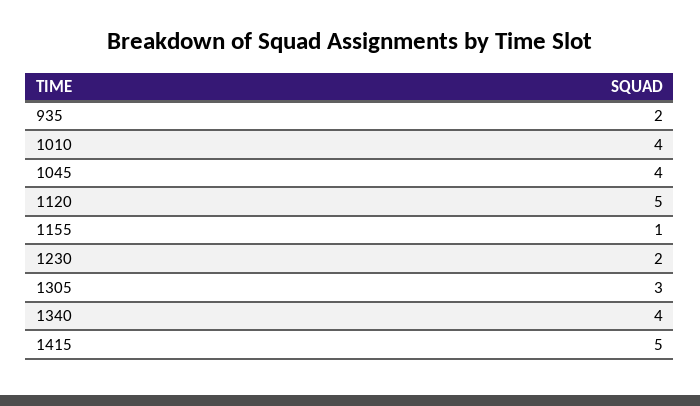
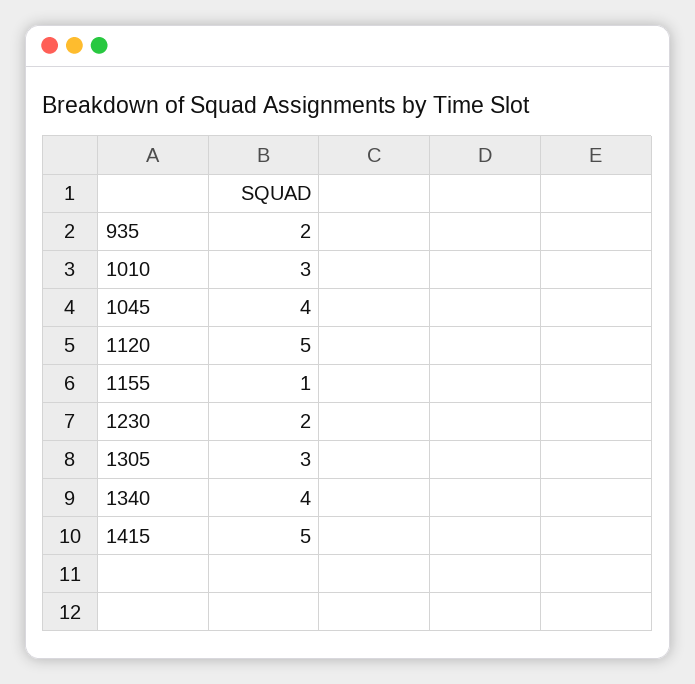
1010: 4 -> 3

